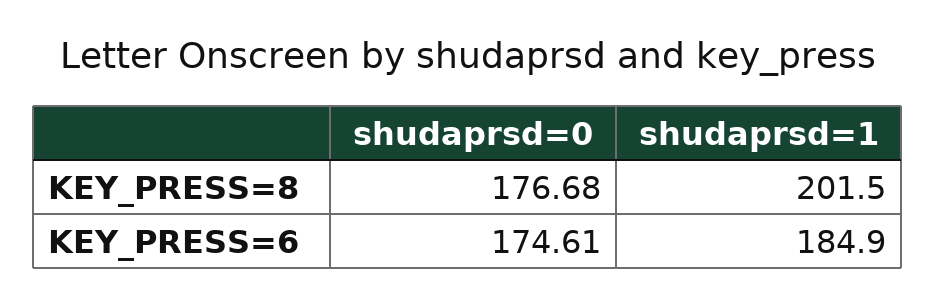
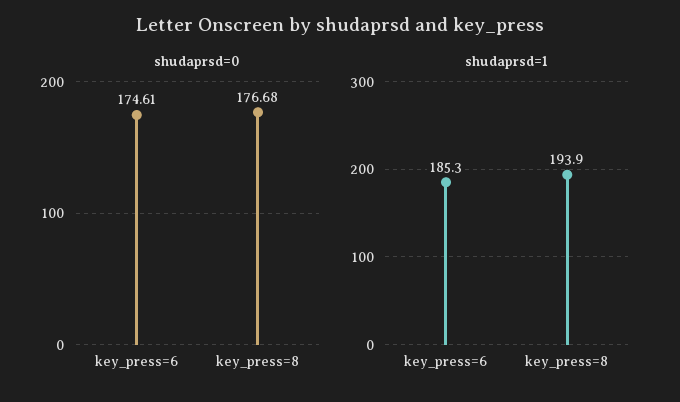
shudaprsd=1, KEY_PRESS=8: 201.5 -> 193.9
shudaprsd=1, KEY_PRESS=6: 184.9 -> 185.3

